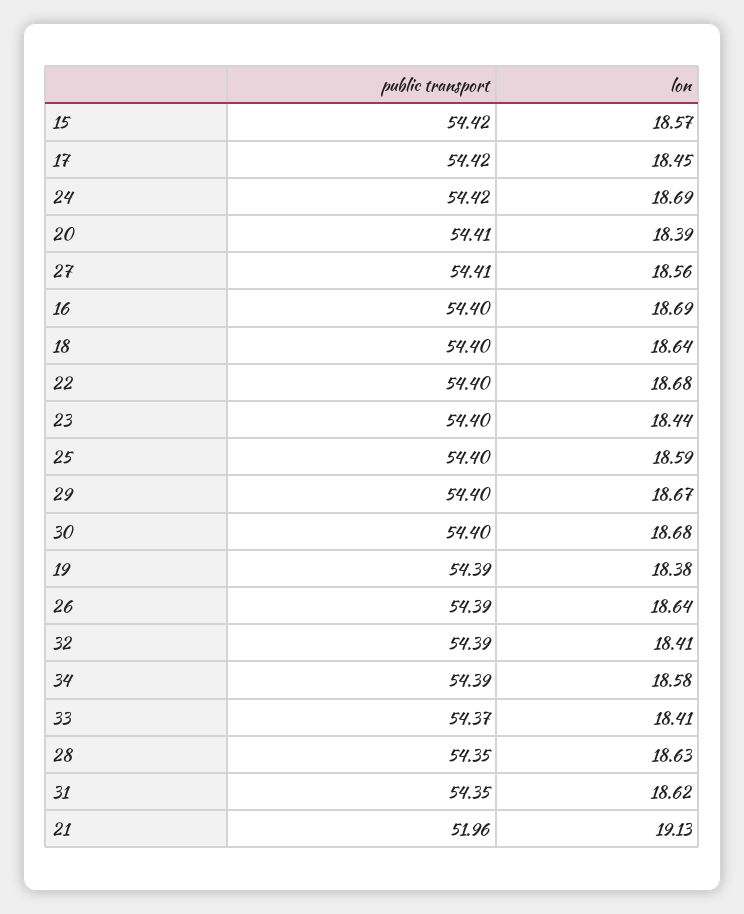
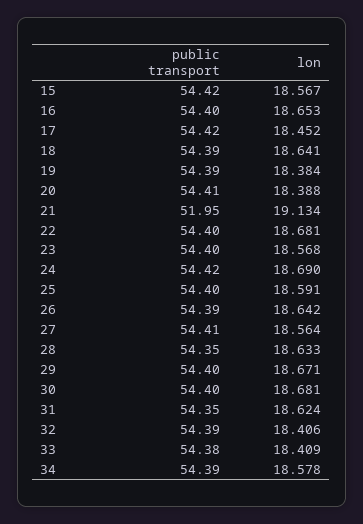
lon, 16: 18.69 -> 18.653
public transport, 18: 54.4 -> 54.39
lon, 23: 18.44 -> 18.568
public transport, 33: 54.37 -> 54.38
public transport, 21: 51.96 -> 51.95

